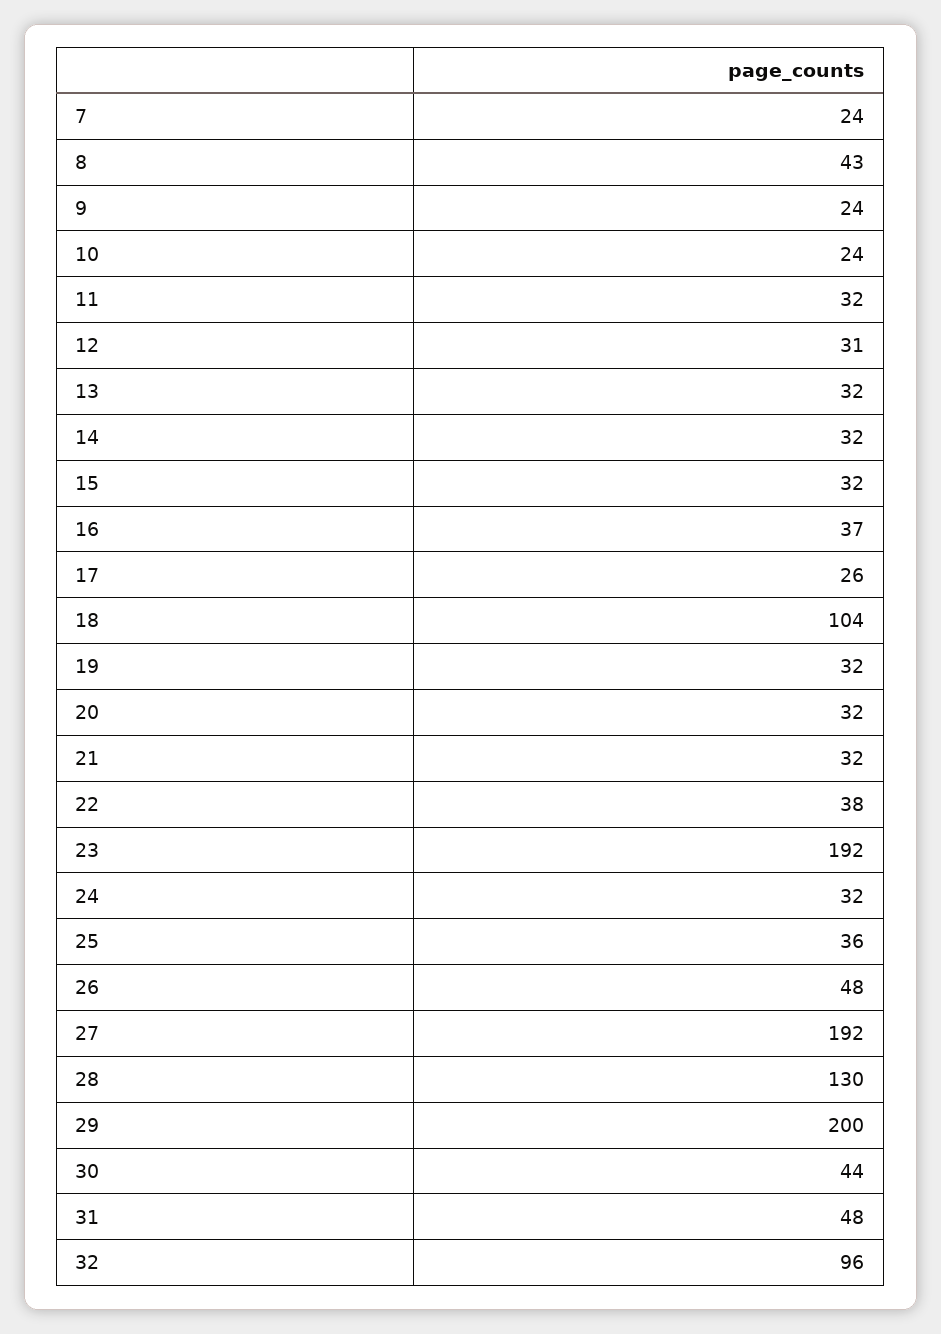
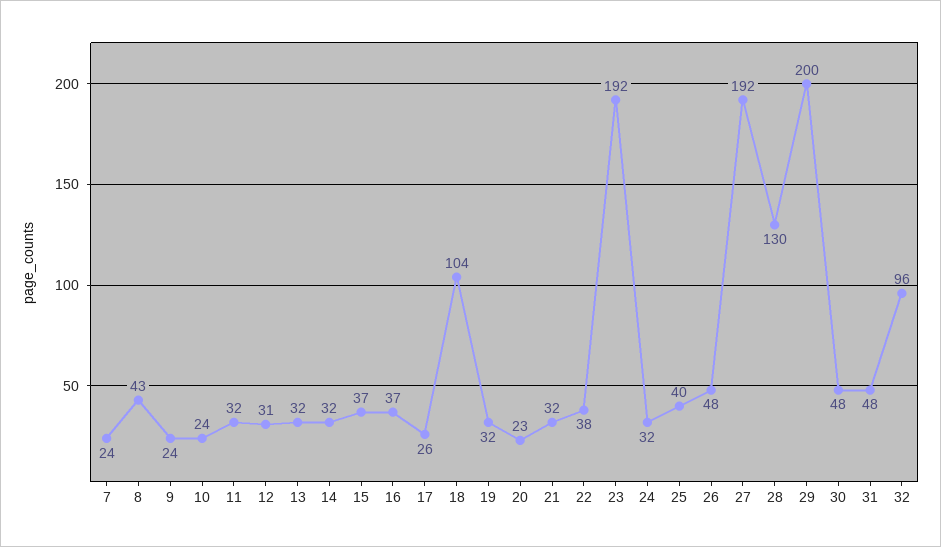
15: 32 -> 37
20: 32 -> 23
25: 36 -> 40
30: 44 -> 48

